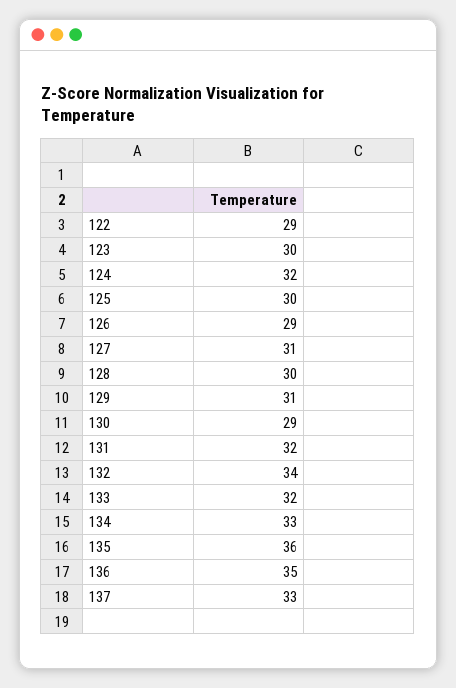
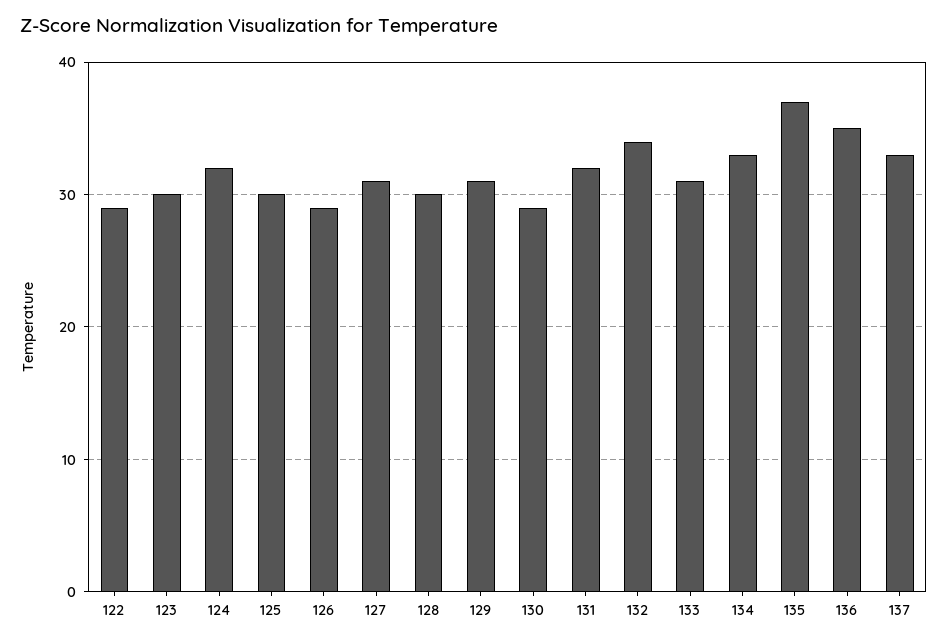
133: 32 -> 31
135: 36 -> 37

